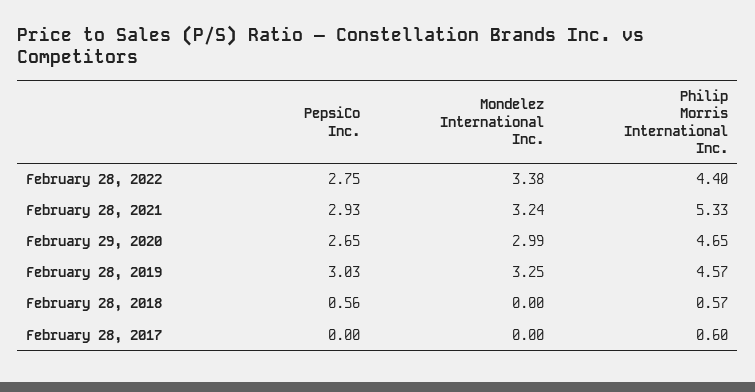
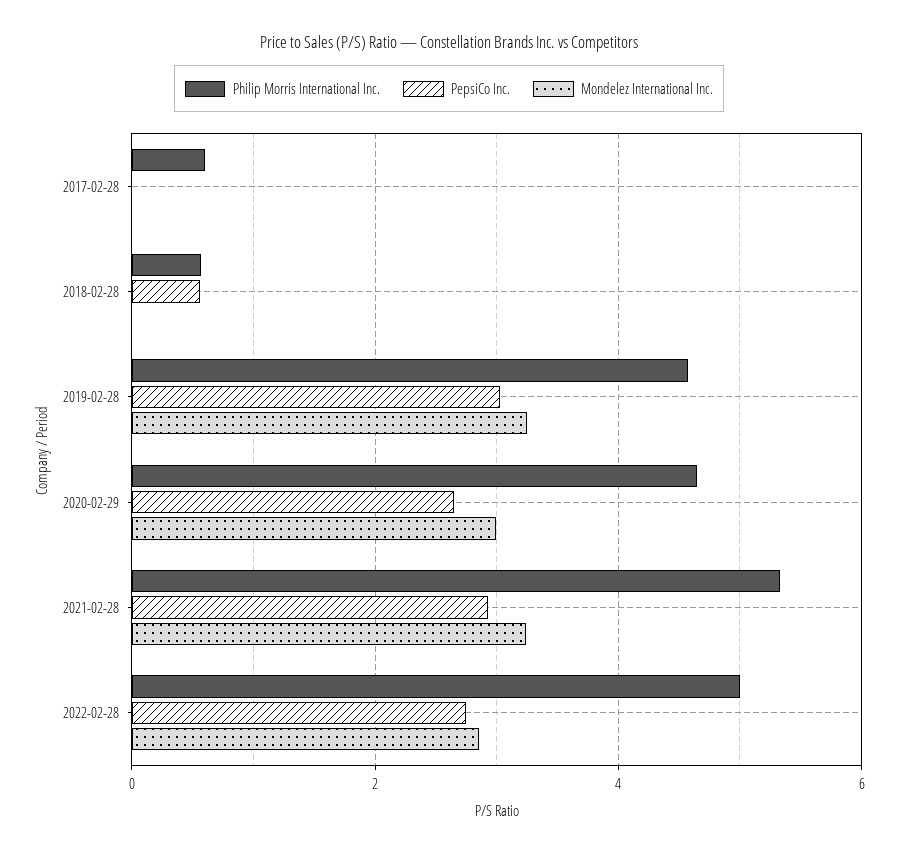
Mondelez International Inc., February 28, 2022: 3.38 -> 2.8
Philip Morris International Inc., February 28, 2022: 4.4 -> 5

